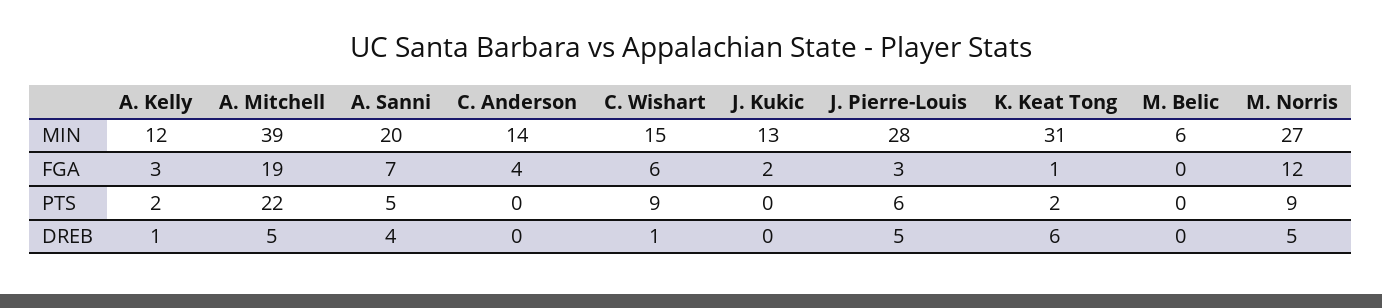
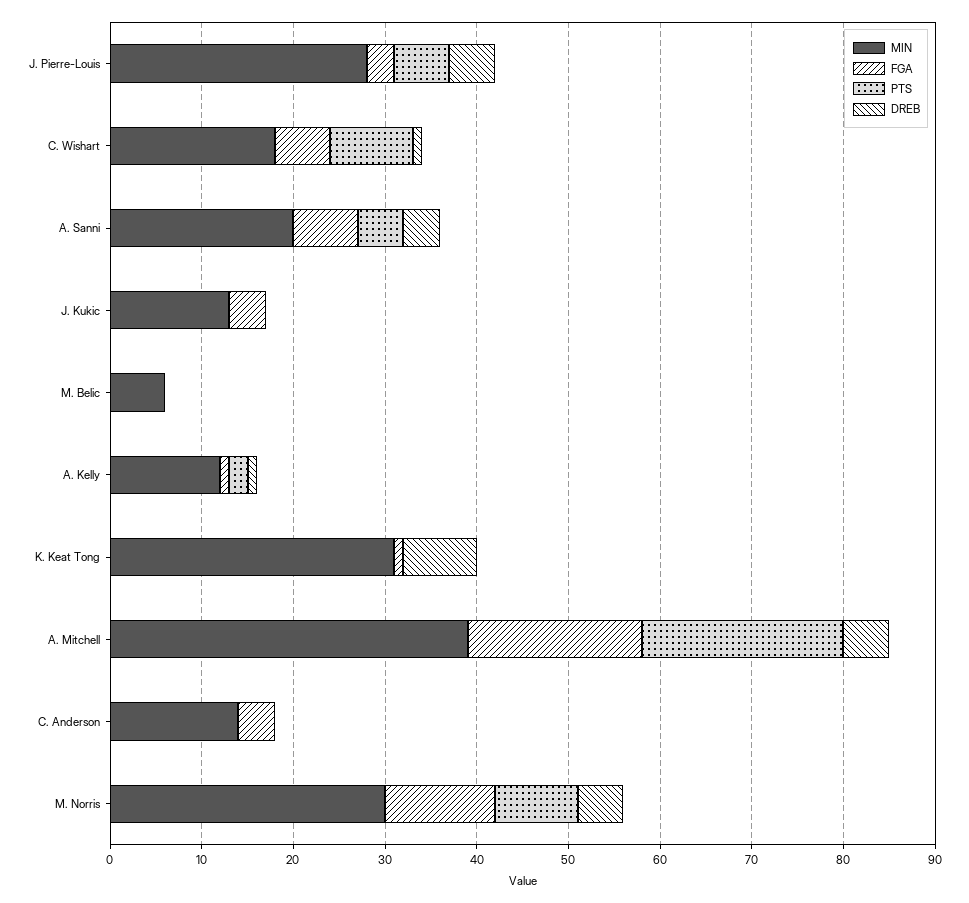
MIN, C. Wishart: 15 -> 18
MIN, M. Norris: 27 -> 30
FGA, A. Kelly: 3 -> 1
FGA, J. Kukic: 2 -> 4
PTS, K. Keat Tong: 2 -> 0
DREB, K. Keat Tong: 6 -> 8

